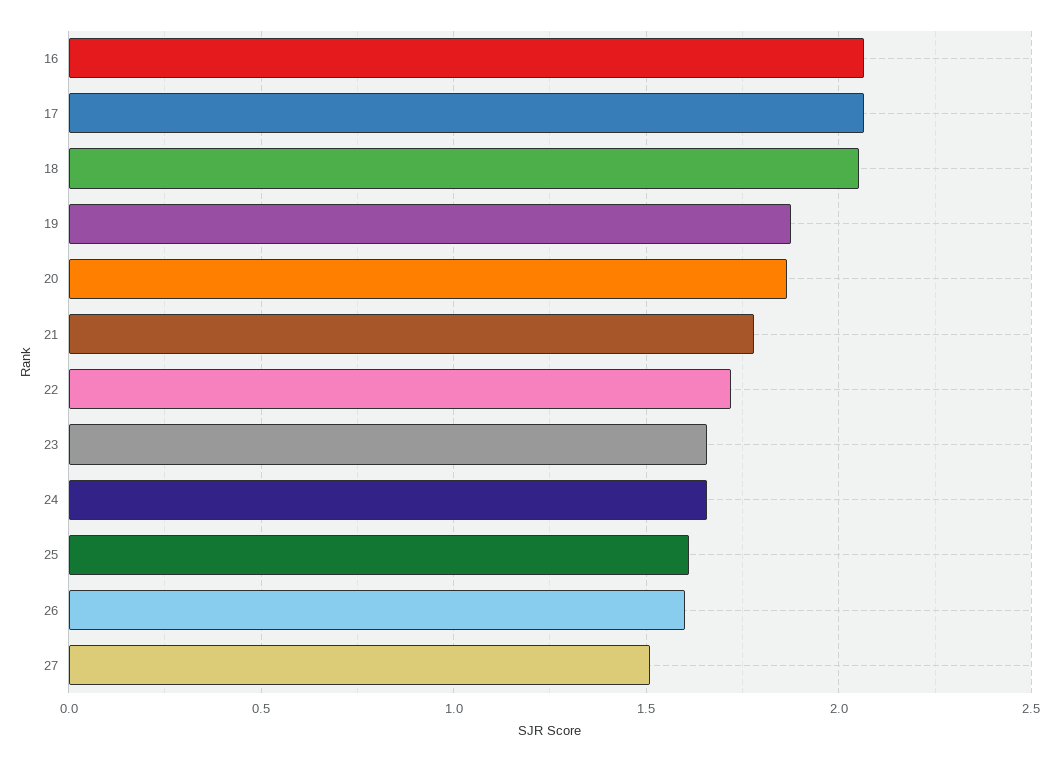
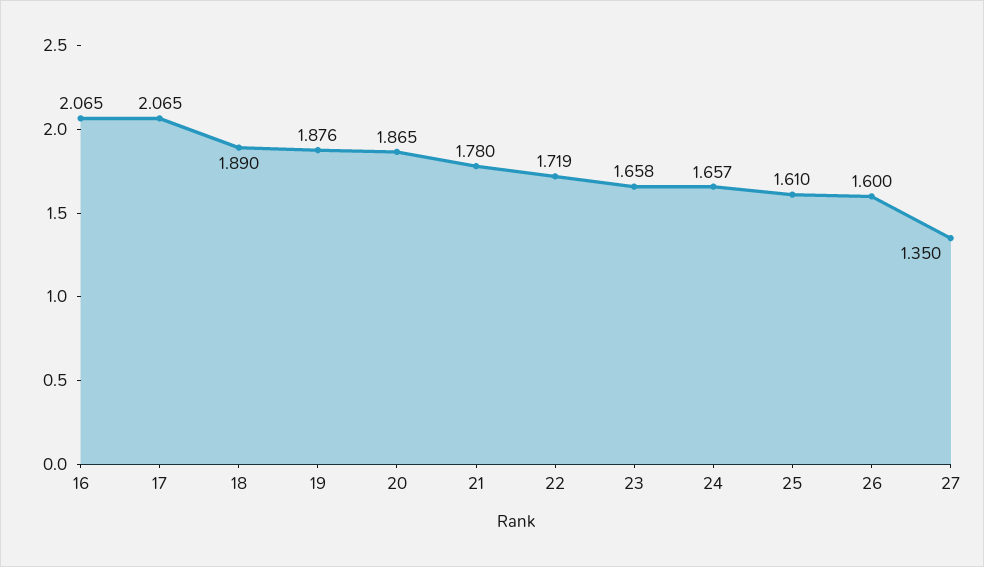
18: 2.05 -> 1.89
27: 1.5 -> 1.35

